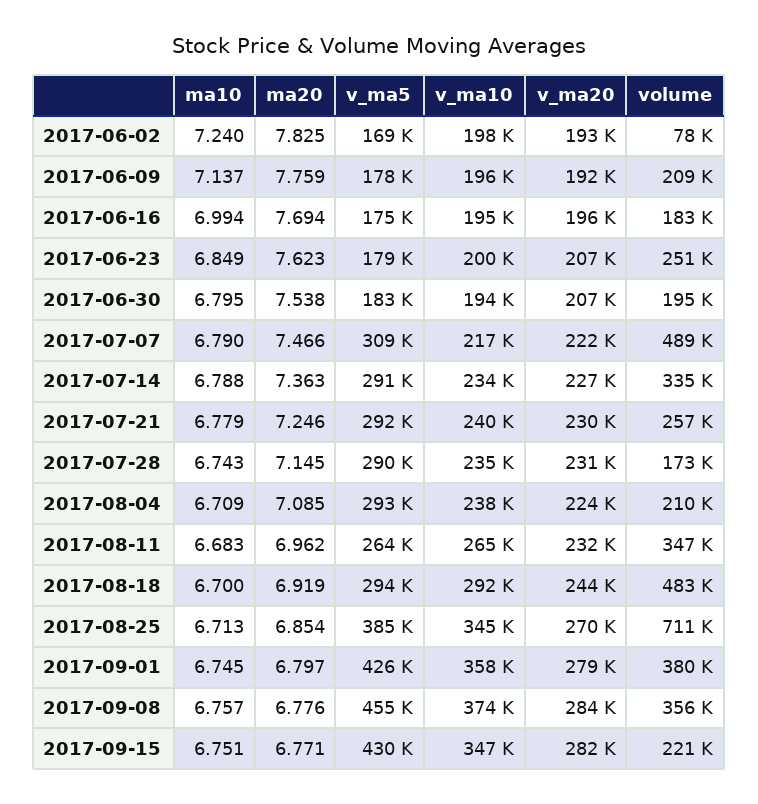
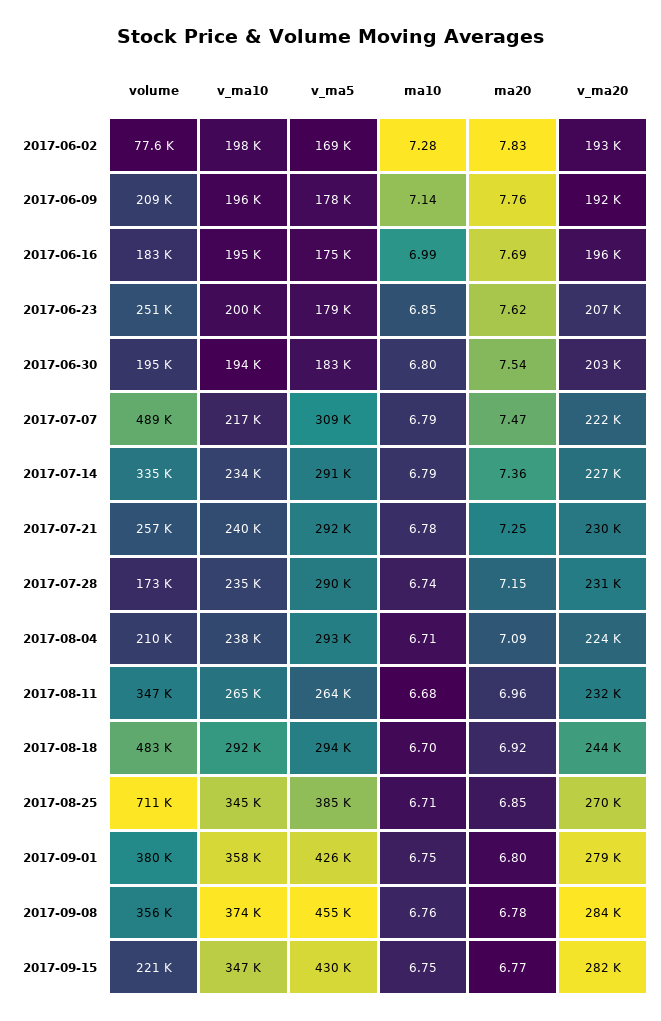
ma10, 2017-06-02: 7.24 -> 7.28
v_ma20, 2017-06-30: 207000 -> 203000

